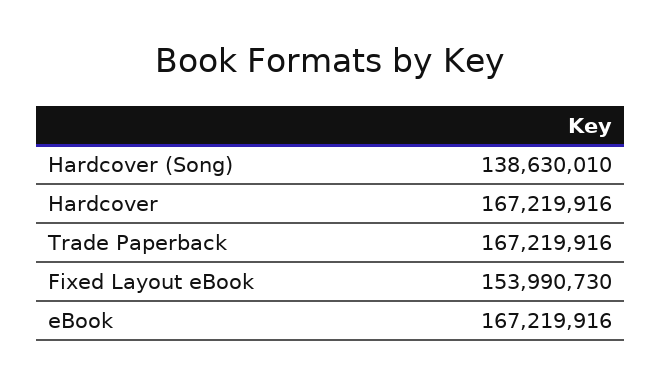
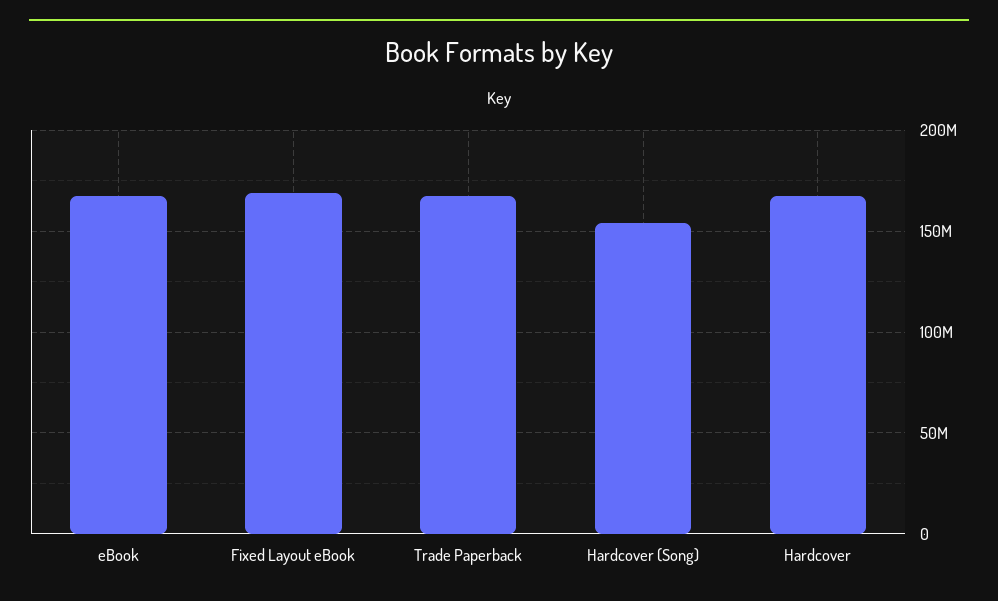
Hardcover (Song): 138630010 -> 155000000
Fixed Layout eBook: 153990730 -> 170000000

